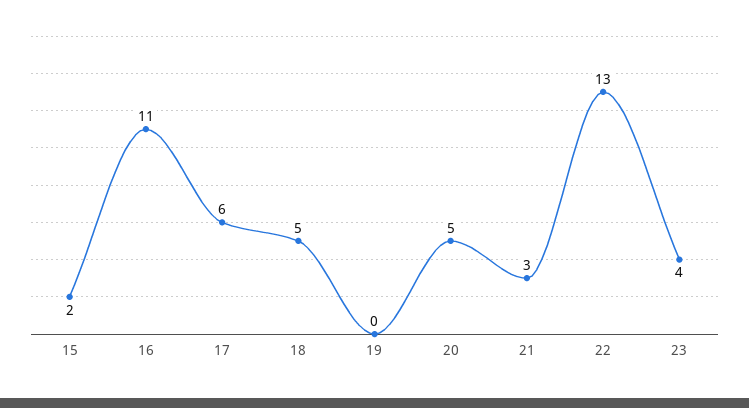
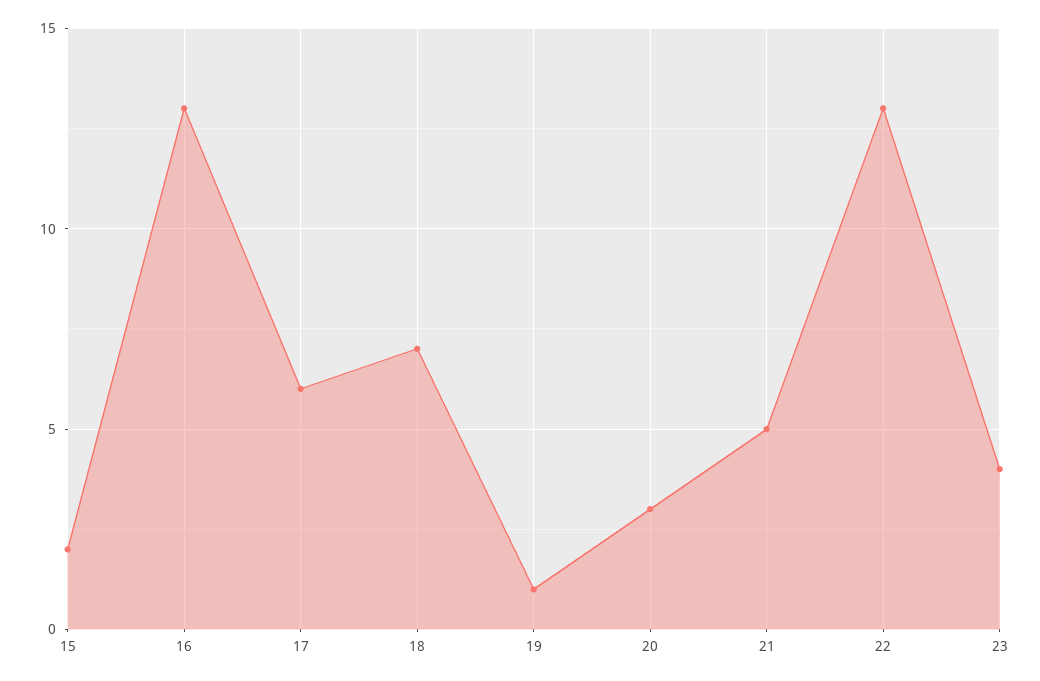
16: 11 -> 13
18: 5 -> 7
19: 0 -> 1
20: 5 -> 3
21: 3 -> 5

